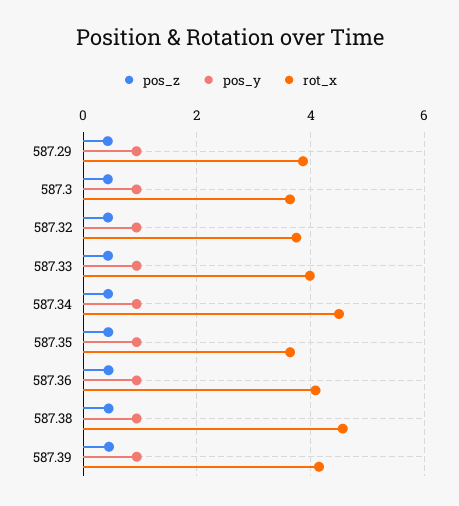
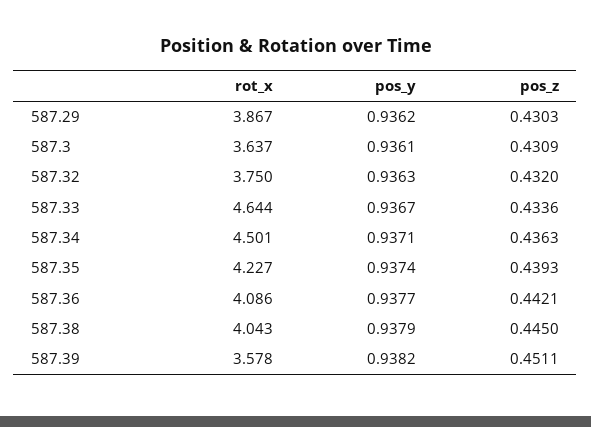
rot_x, 587.33: 4 -> 4.644
rot_x, 587.35: 3.6 -> 4.227
rot_x, 587.38: 4.6 -> 4.043
rot_x, 587.39: 4.2 -> 3.578

